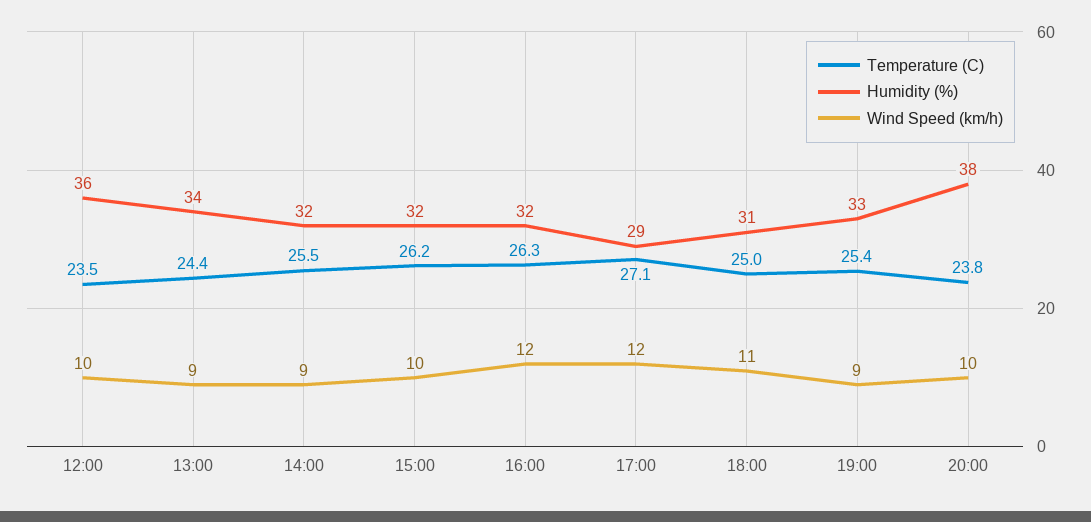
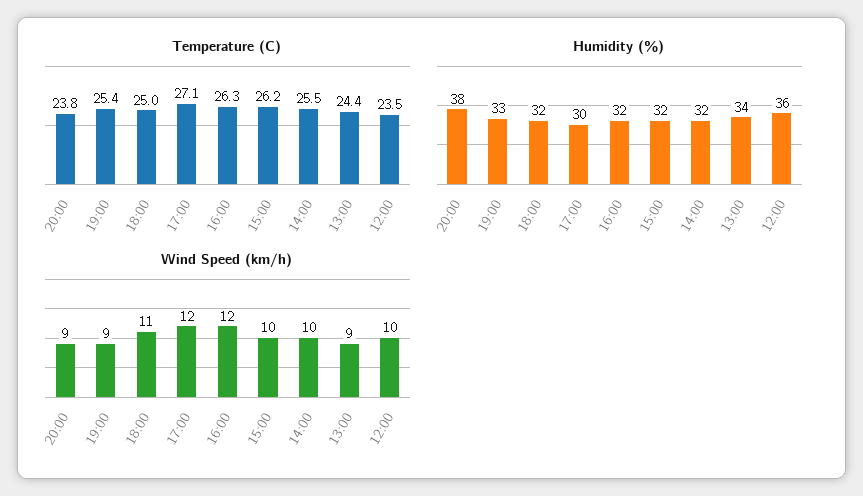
Wind Speed (km/h), 14:00: 9 -> 10
Humidity (%), 17:00: 29 -> 30
Humidity (%), 18:00: 31 -> 32
Wind Speed (km/h), 20:00: 10 -> 9

